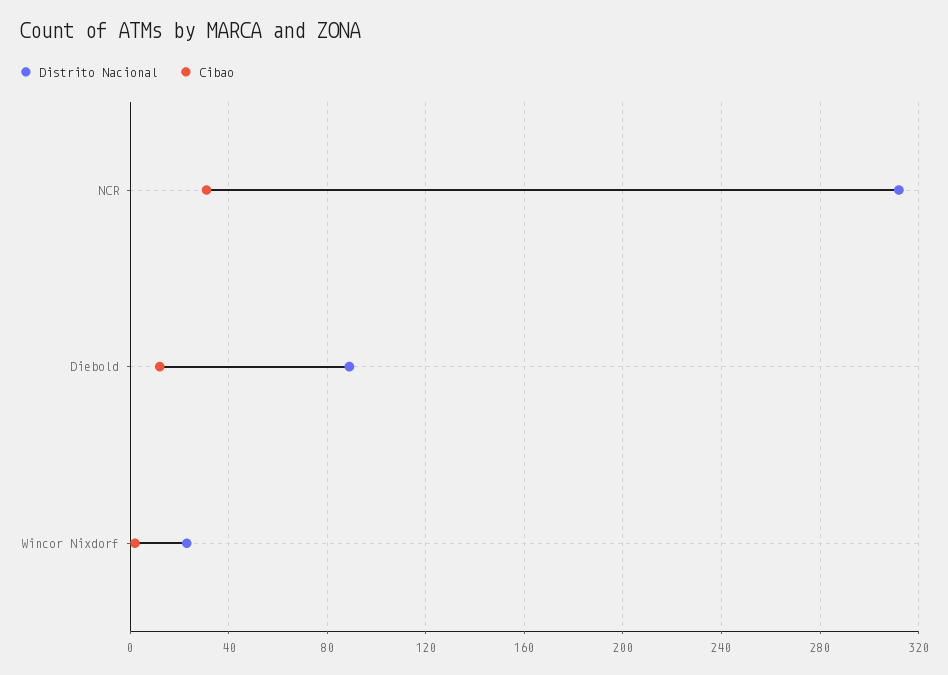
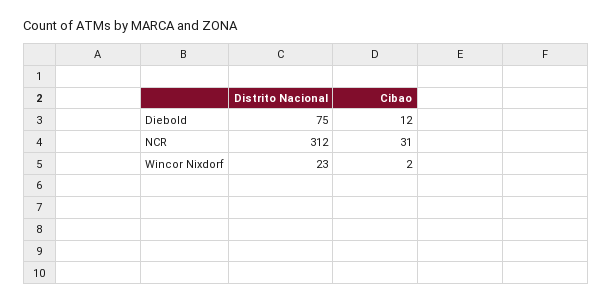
Distrito Nacional, Diebold: 90 -> 75

